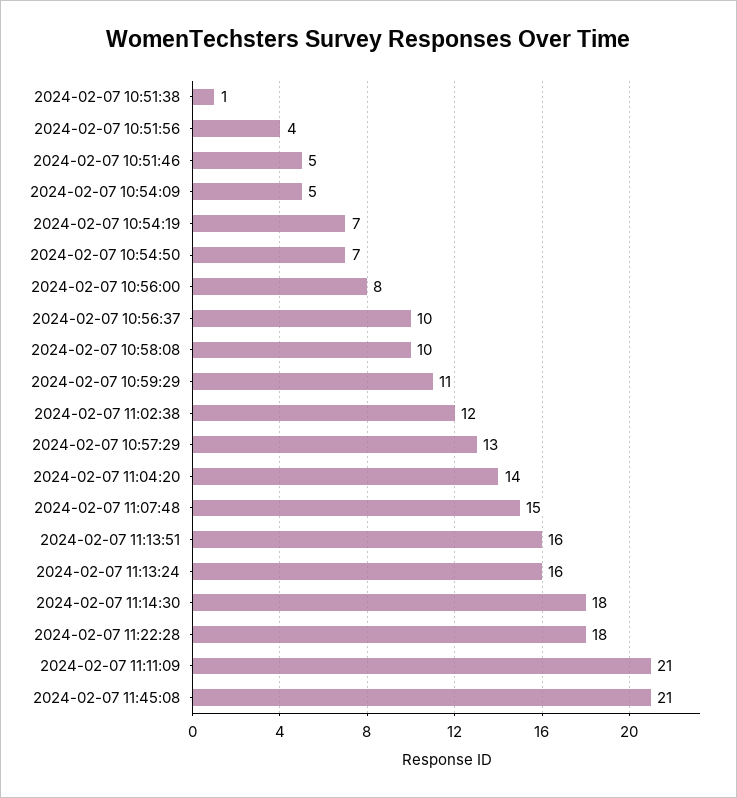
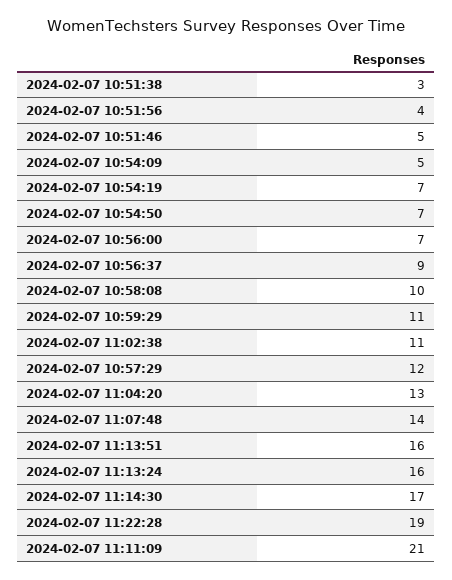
2024-02-07 10:51:38: 1 -> 3
2024-02-07 10:56:00: 8 -> 7
2024-02-07 10:56:37: 10 -> 9
2024-02-07 11:02:38: 12 -> 11
2024-02-07 10:57:29: 13 -> 12
2024-02-07 11:04:20: 14 -> 13
2024-02-07 11:07:48: 15 -> 14
2024-02-07 11:14:30: 18 -> 17
2024-02-07 11:22:28: 18 -> 19
2024-02-07 11:45:08: 21 -> none

